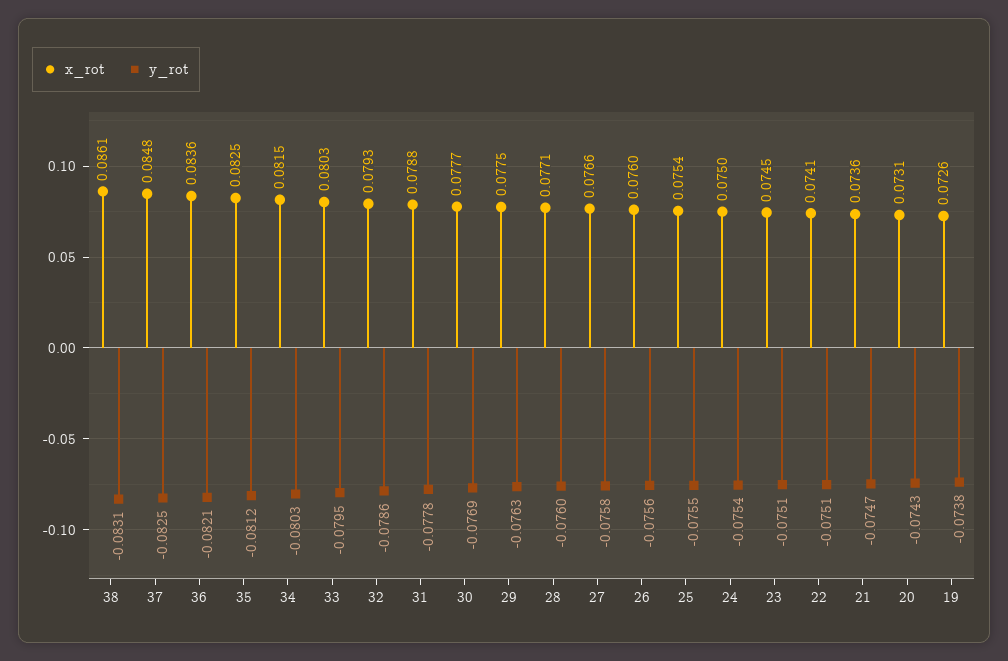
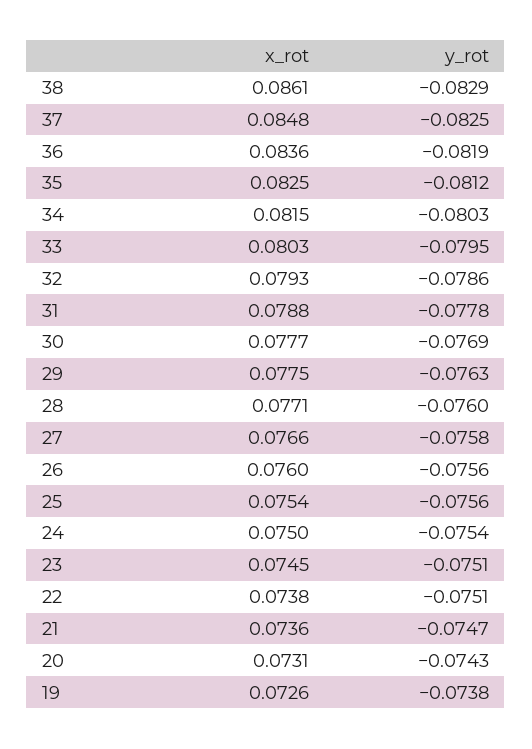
y_rot, 38: -0.0831 -> -0.0829
y_rot, 36: -0.0821 -> -0.0819
y_rot, 25: -0.0755 -> -0.0756
x_rot, 22: 0.0741 -> 0.0738

